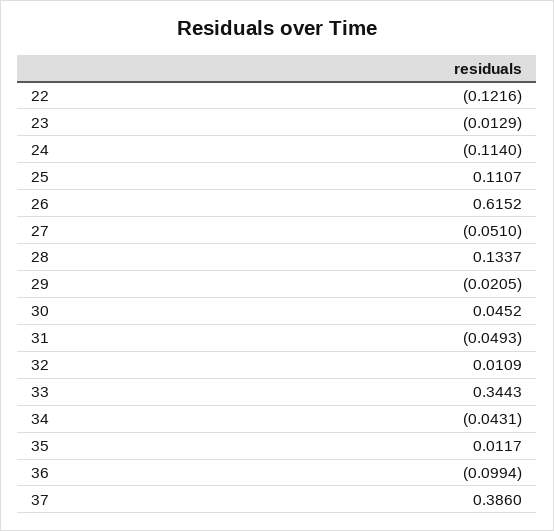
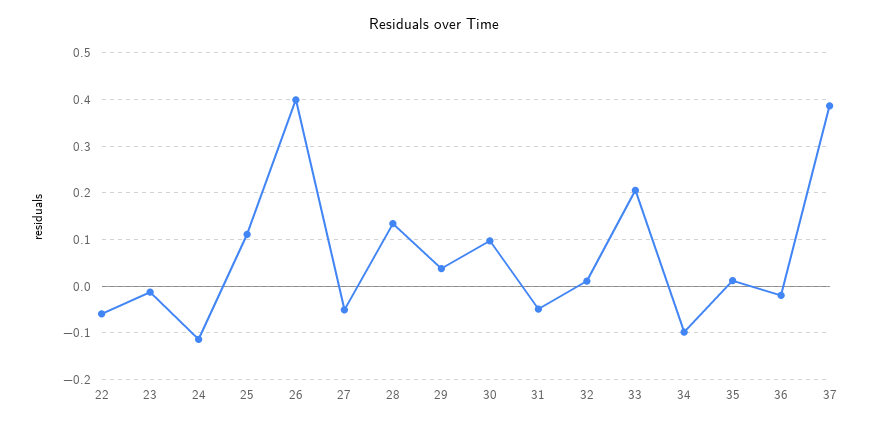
22: -0.1216 -> -0.06
26: 0.6152 -> 0.4
29: -0.0205 -> 0.04
30: 0.0452 -> 0.1
33: 0.3443 -> 0.2
34: -0.0431 -> -0.1
36: -0.0994 -> -0.02

